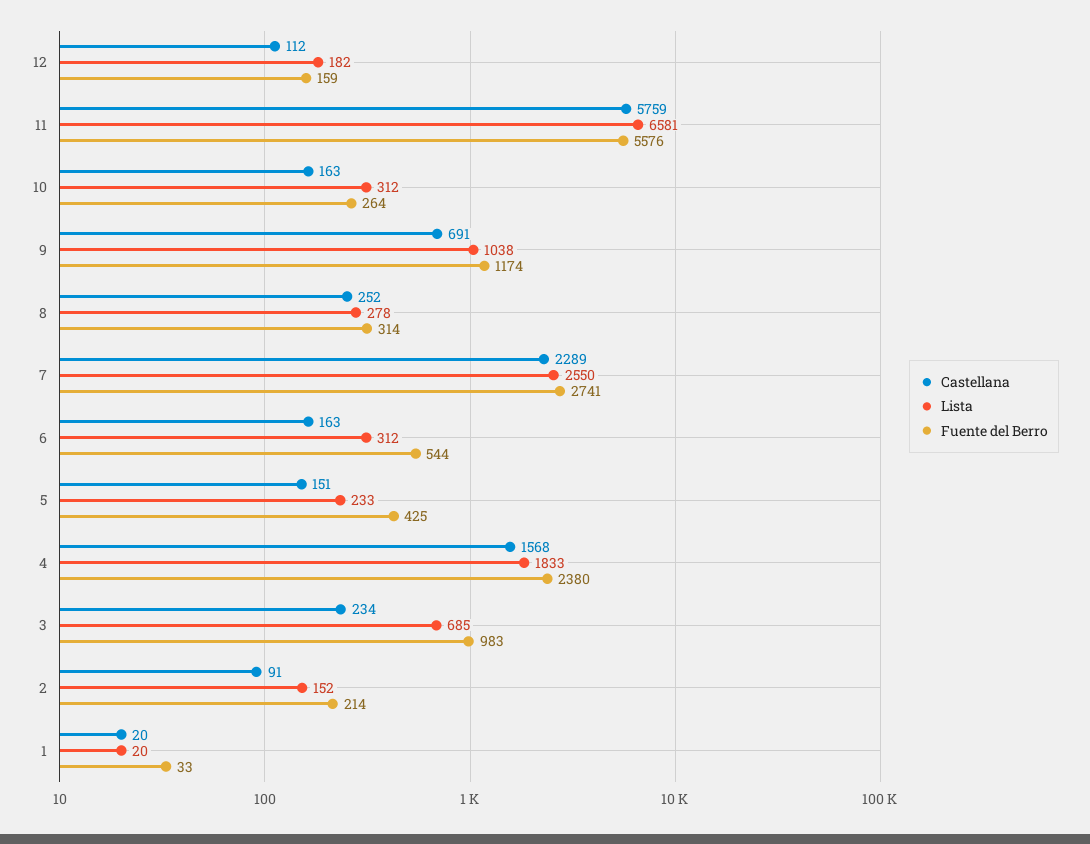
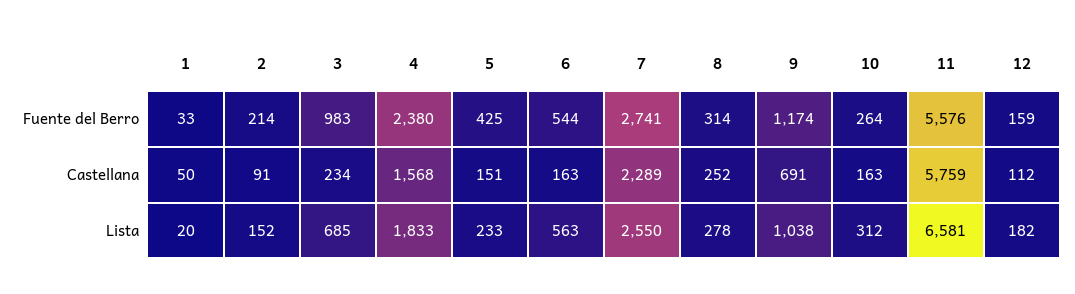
Lista, 6: 312 -> 563
Castellana, 1: 20 -> 50

